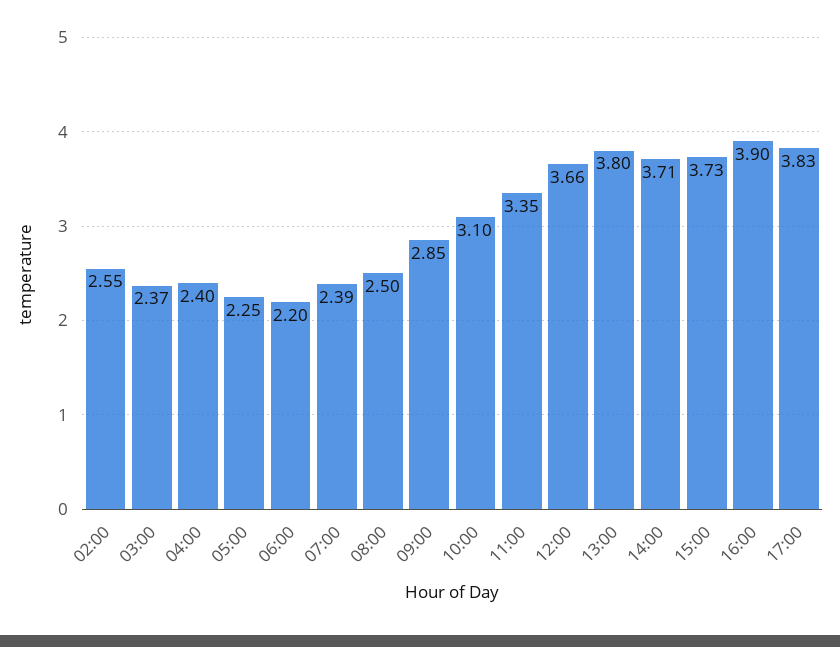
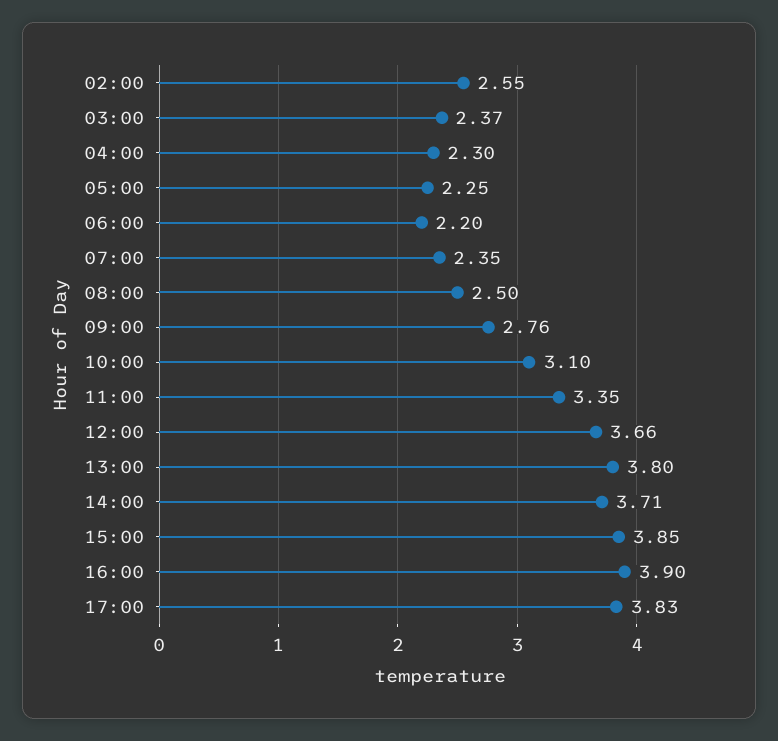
04:00: 2.4 -> 2.3
07:00: 2.39 -> 2.35
09:00: 2.85 -> 2.76
15:00: 3.73 -> 3.85

